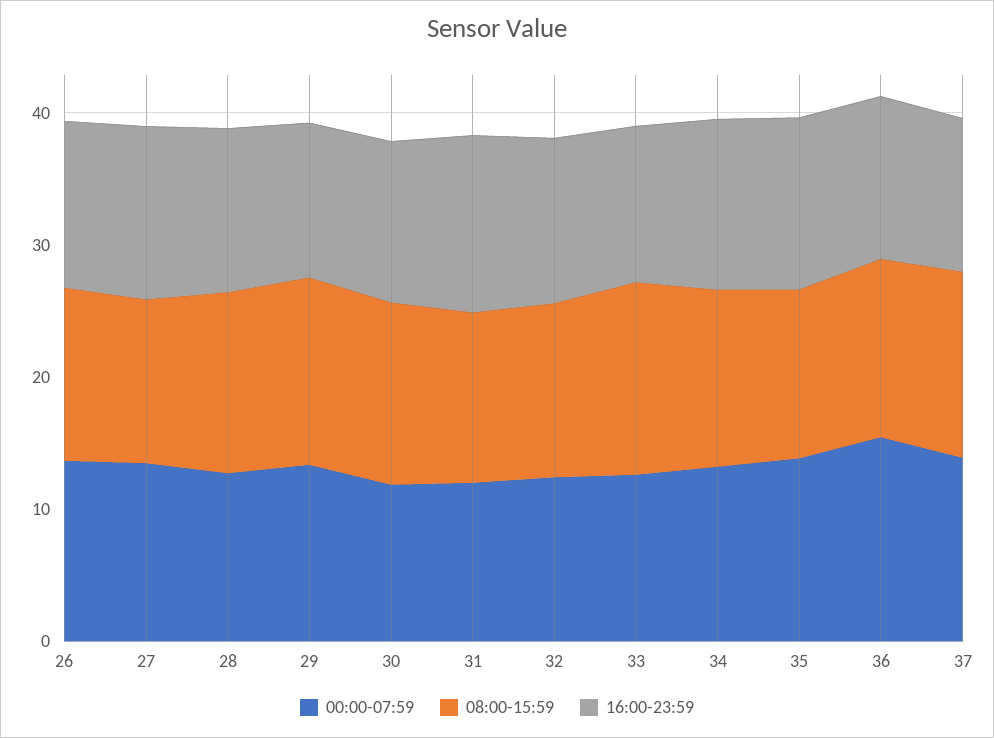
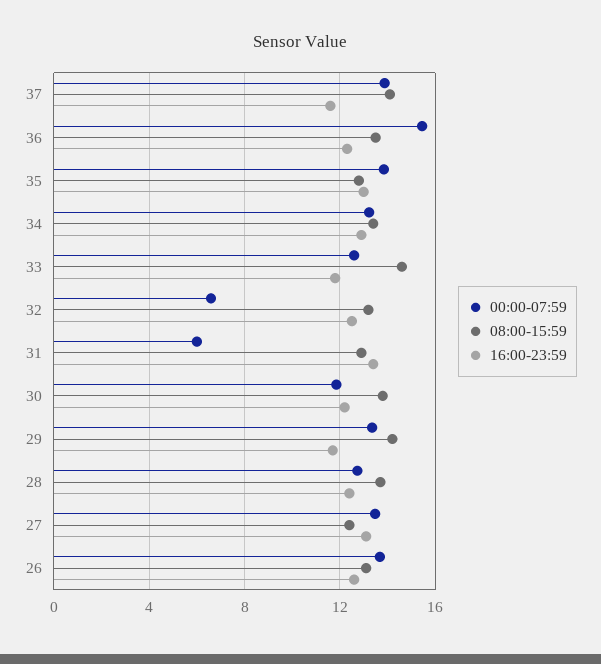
00:00-07:59, 31: 12 -> 6
00:00-07:59, 32: 12 -> 6.5

